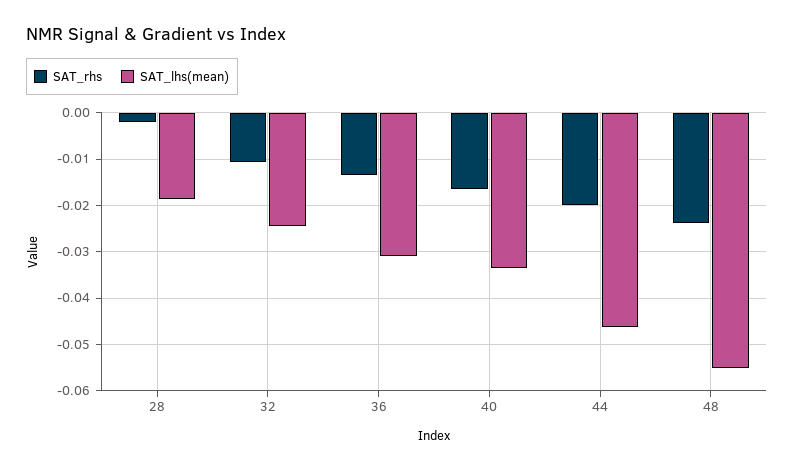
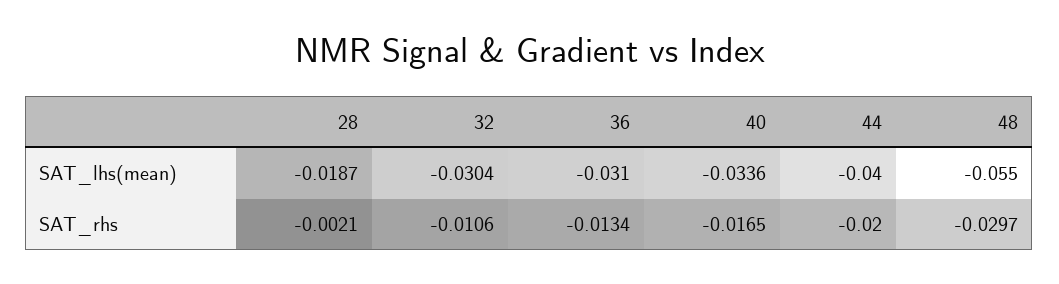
SAT_lhs(mean), 32: -0.024 -> -0.0304
SAT_lhs(mean), 44: -0.046 -> -0.04
SAT_rhs, 48: -0.024 -> -0.0297

